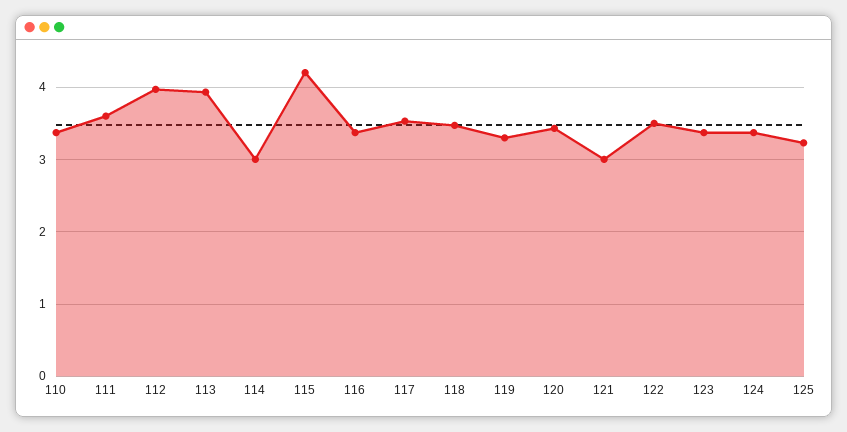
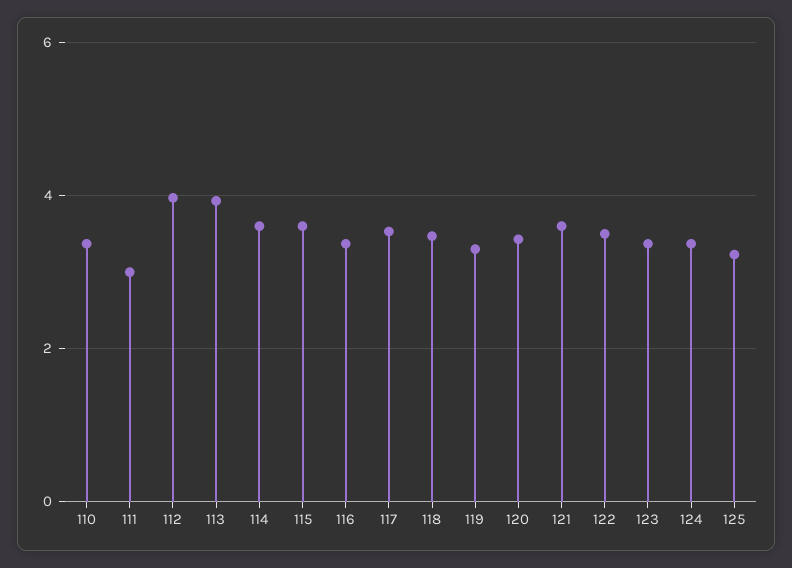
111: 3.6 -> 3
114: 3 -> 3.6
115: 4.2 -> 3.6
121: 3 -> 3.6

